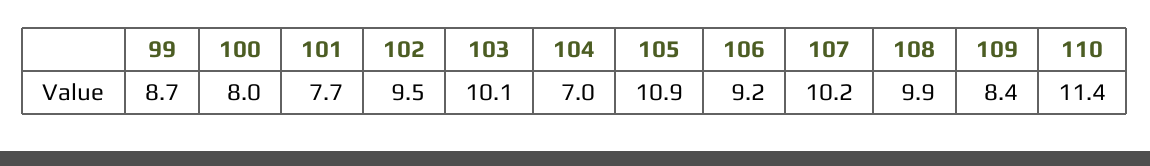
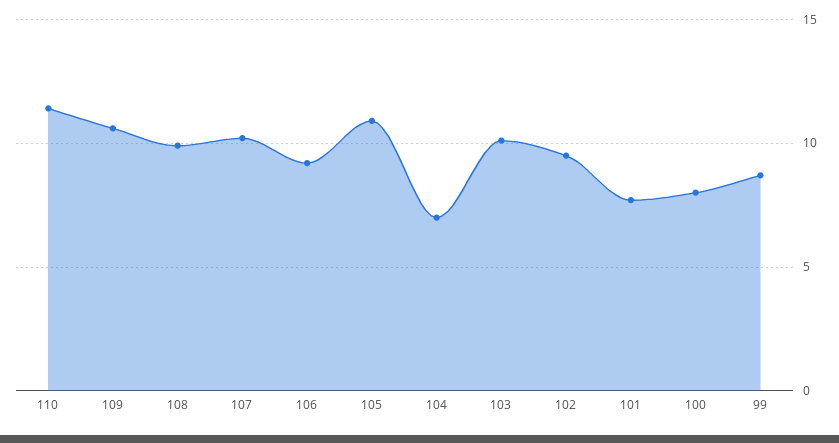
109: 8.4 -> 10.5

